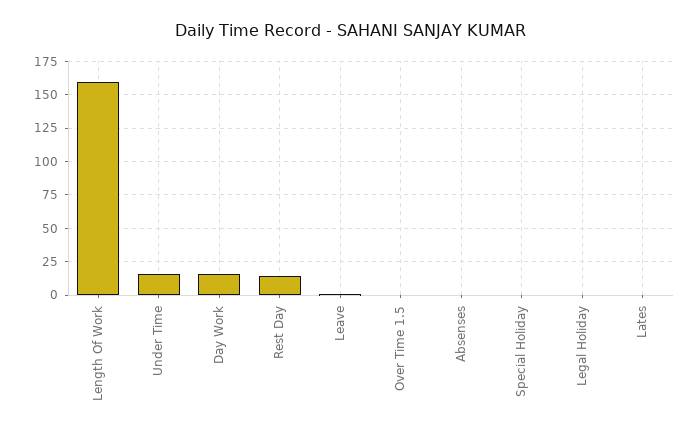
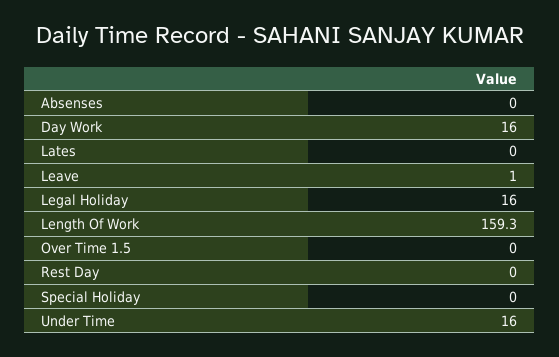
Rest Day: 15 -> 0
Legal Holiday: 0 -> 16

